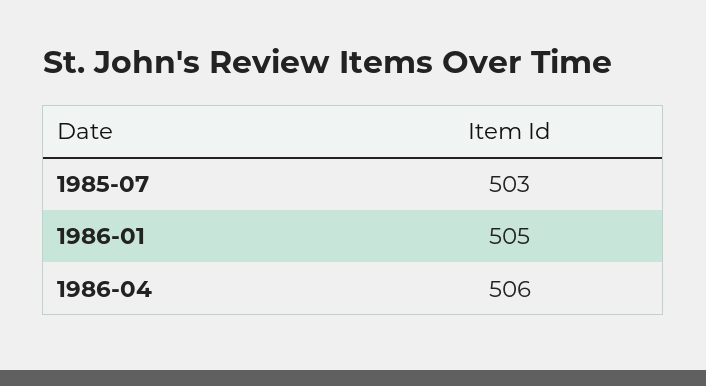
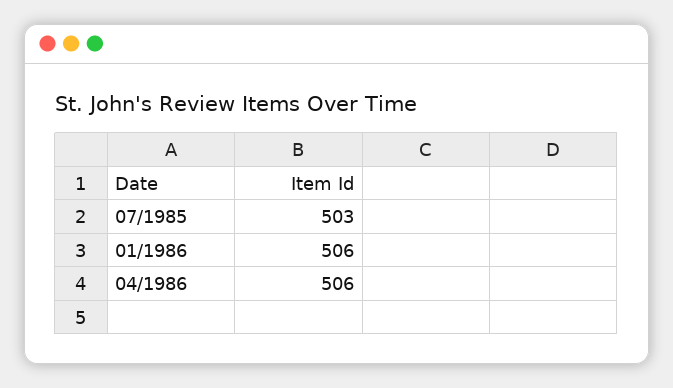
1986-01: 505 -> 506

